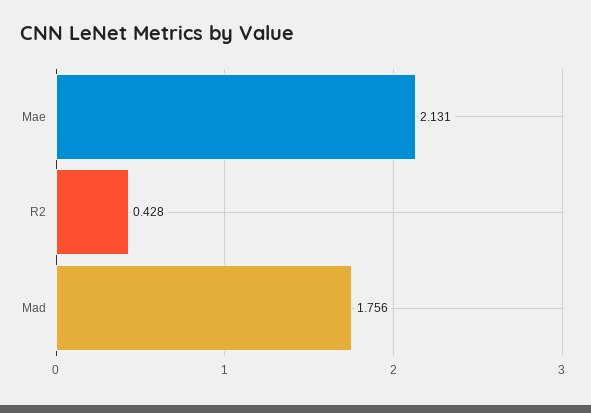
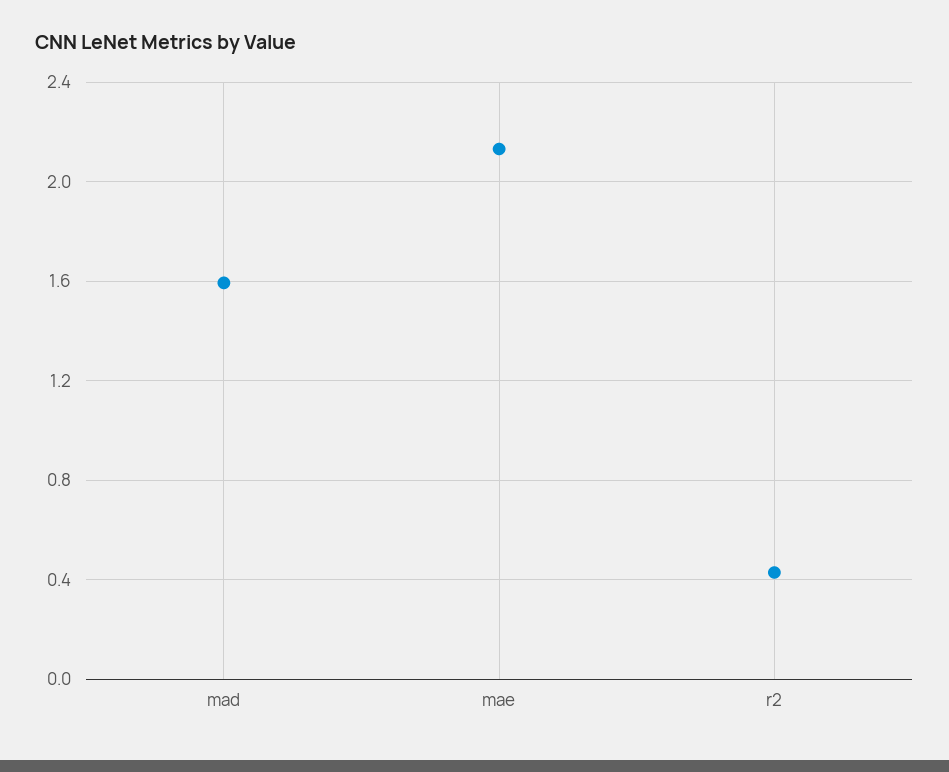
Mad: 1.756 -> 1.6

